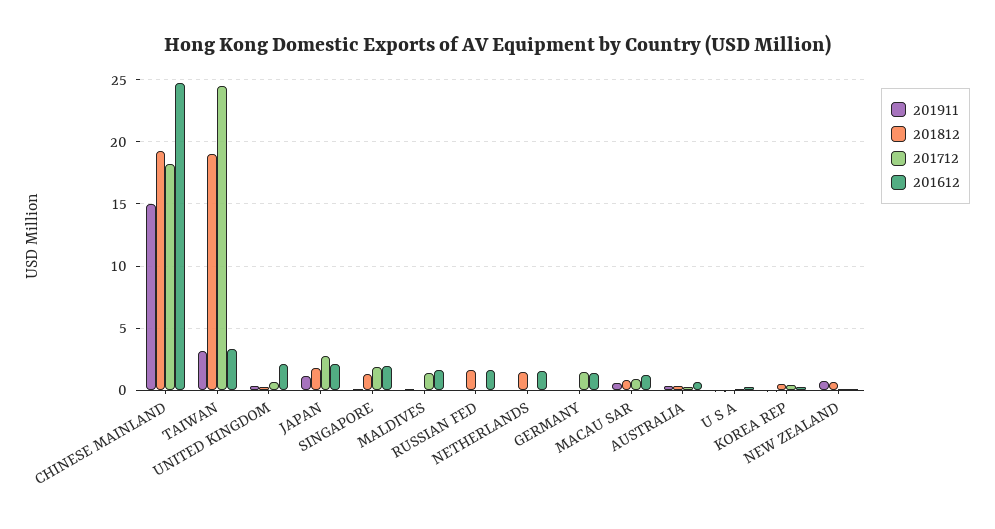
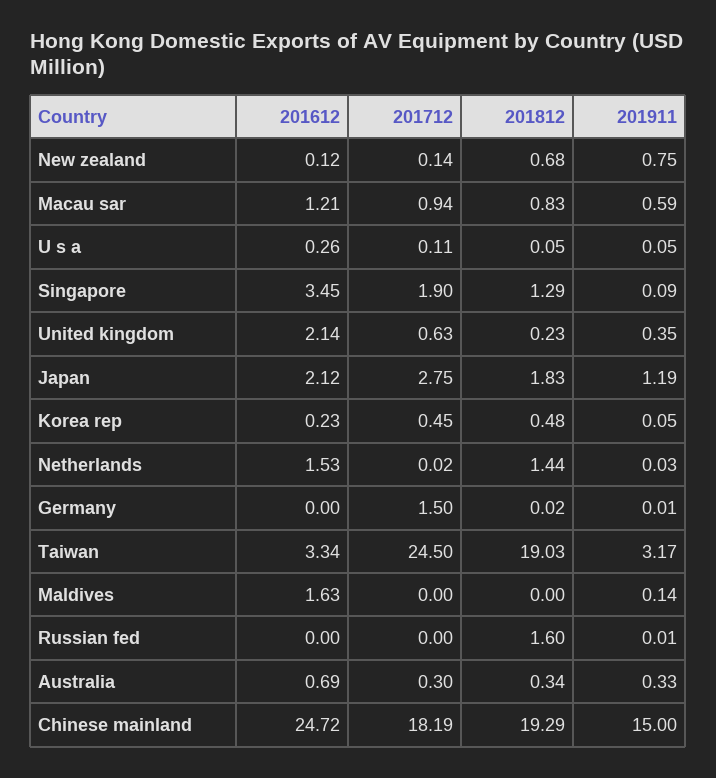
201612, SINGAPORE: 2 -> 3.45
201712, MALDIVES: 1.5 -> 0
201612, RUSSIAN FED: 1.5 -> 0
201612, GERMANY: 1.5 -> 0

